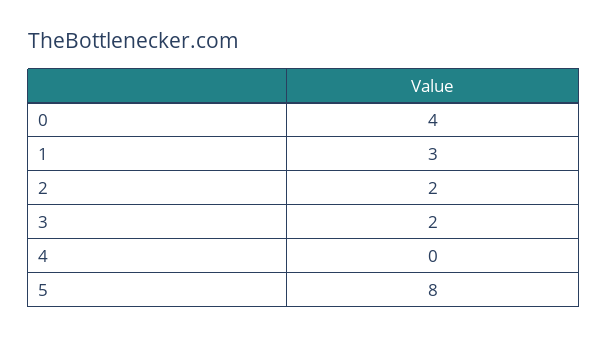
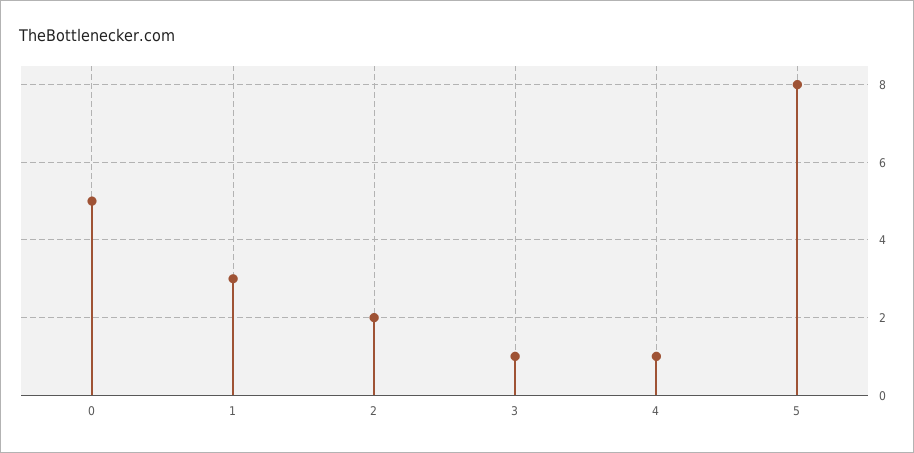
0: 4 -> 5
3: 2 -> 1
4: 0 -> 1

